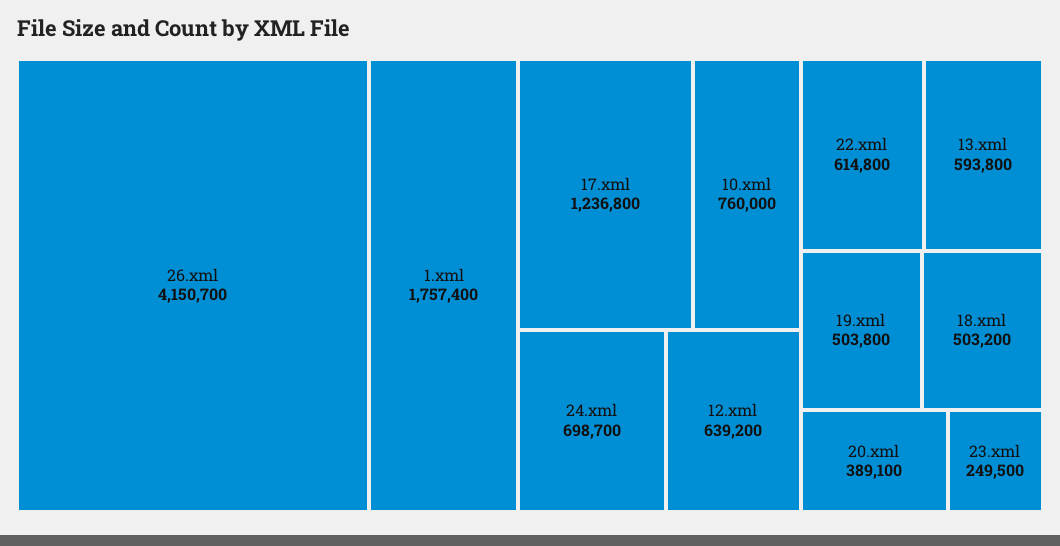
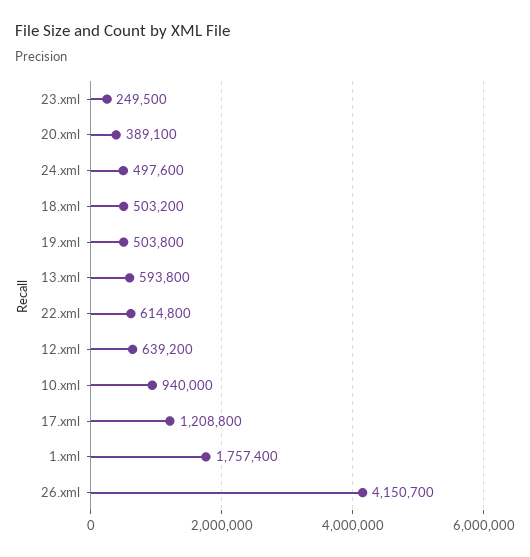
17.xml: 1236800 -> 1208800
10.xml: 760000 -> 940000
24.xml: 698700 -> 497600

